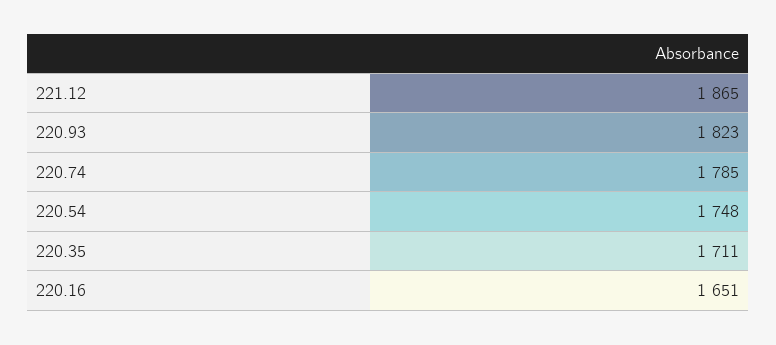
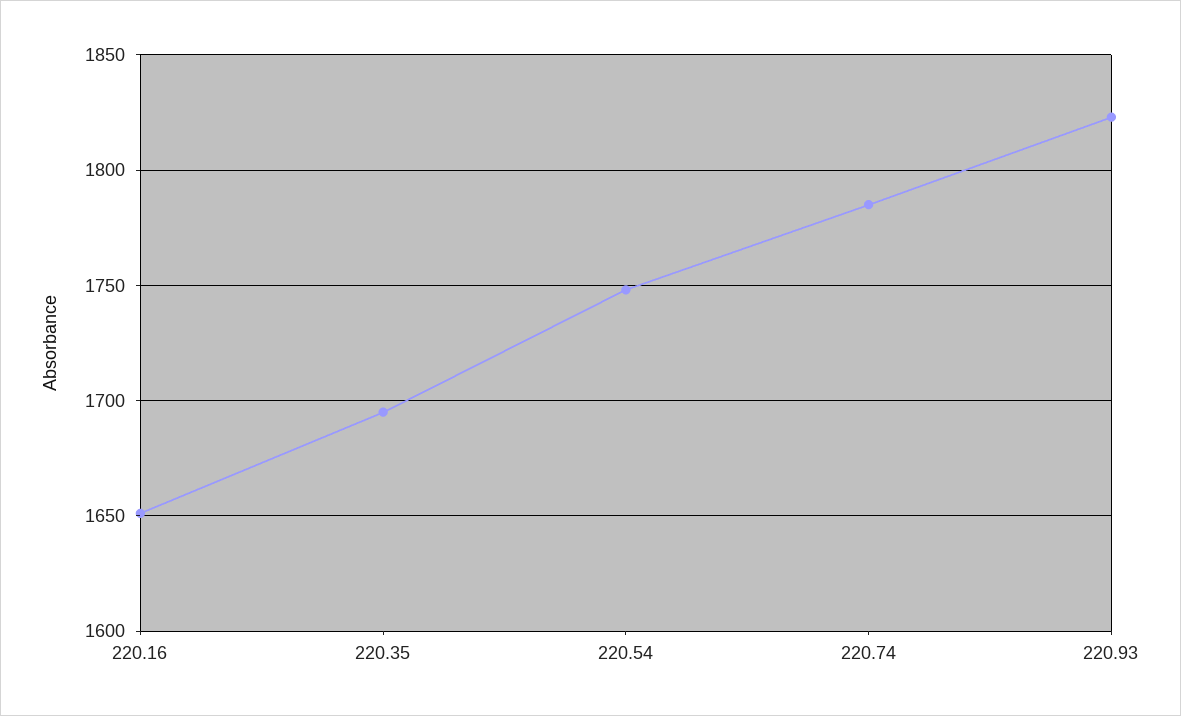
221.12: 1865 -> none
220.35: 1711 -> 1695

